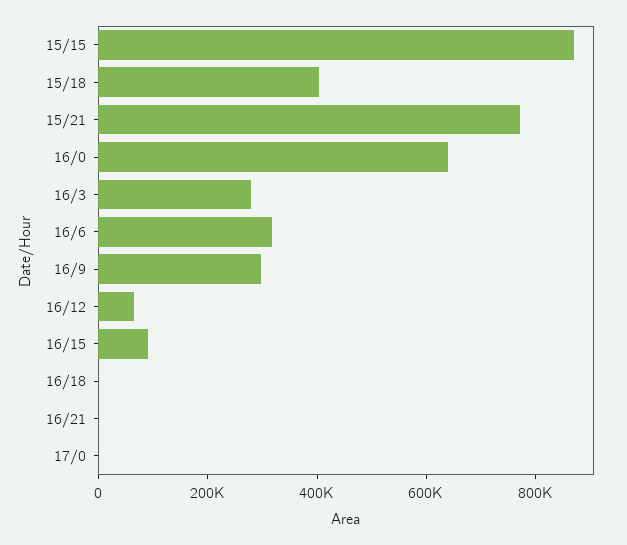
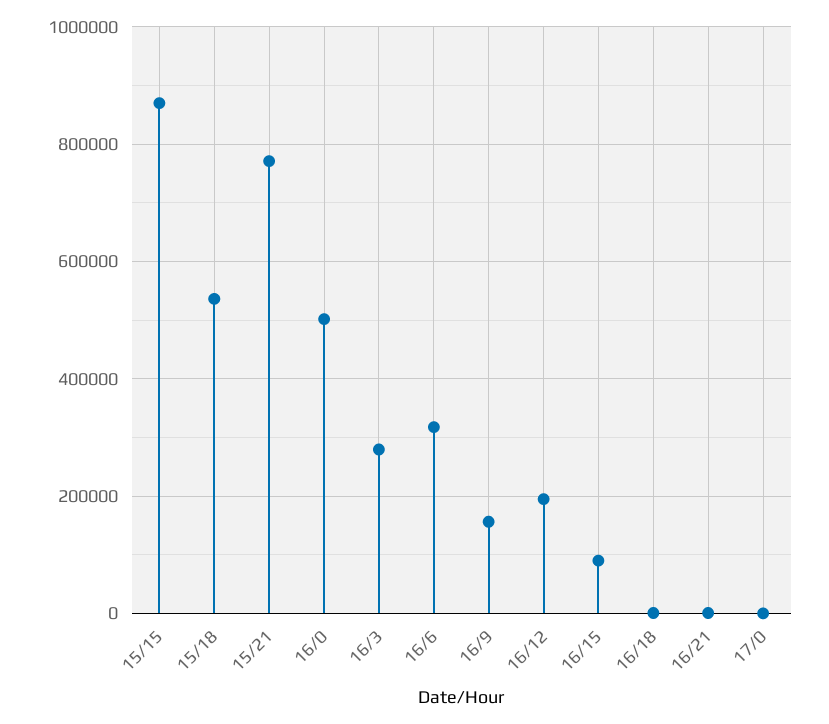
15/18: 400000 -> 540000
16/0: 650000 -> 500000
16/9: 300000 -> 160000
16/12: 50000 -> 200000

